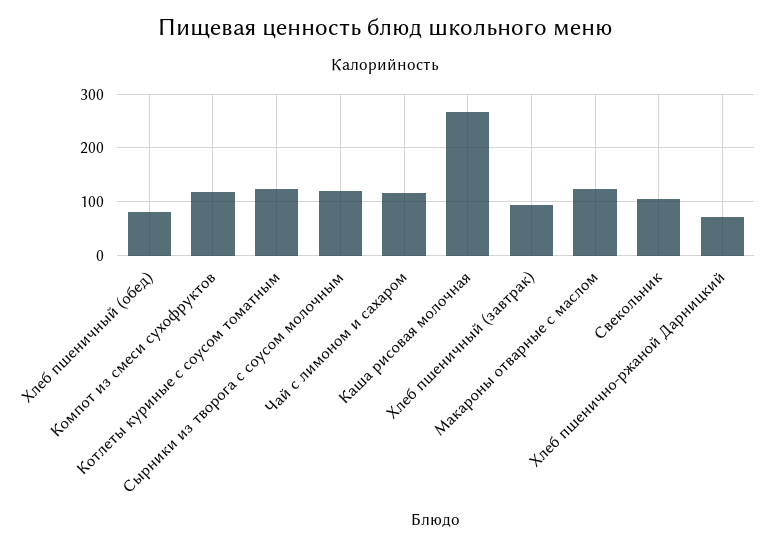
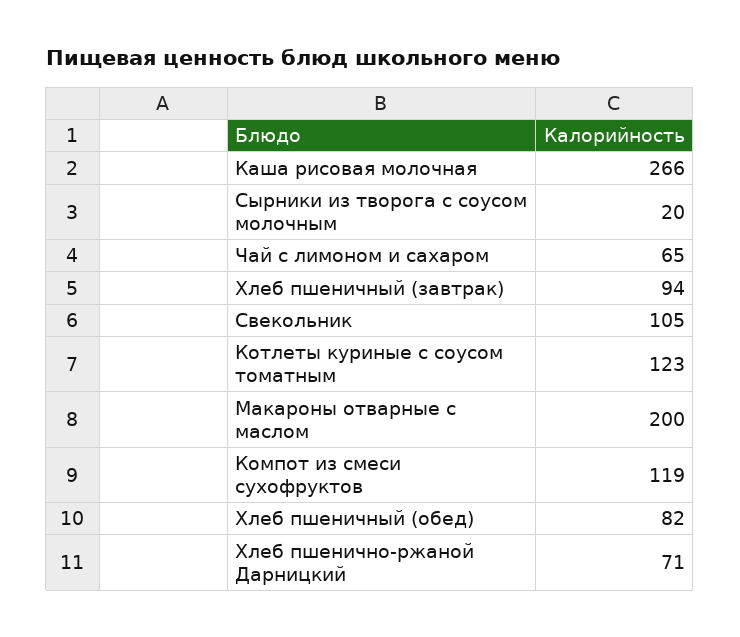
Сырники из творога с соусом молочным: 120 -> 20
Чай с лимоном и сахаром: 120 -> 65
Макароны отварные с маслом: 120 -> 200

